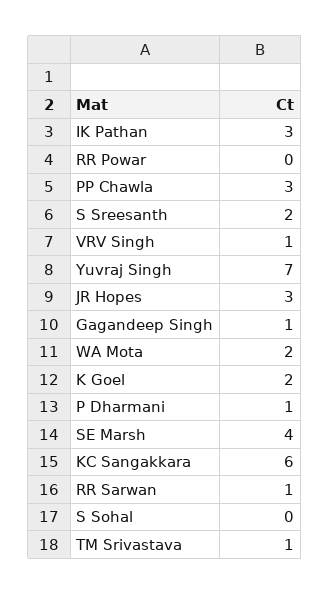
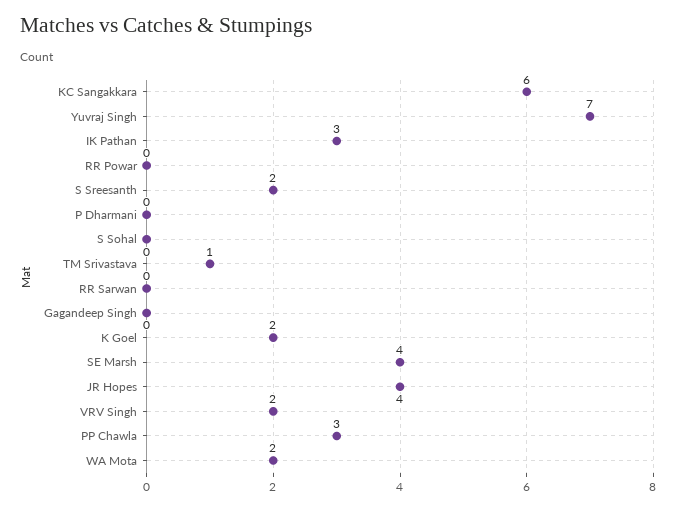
VRV Singh: 1 -> 2
JR Hopes: 3 -> 4
Gagandeep Singh: 1 -> 0
P Dharmani: 1 -> 0
RR Sarwan: 1 -> 0

